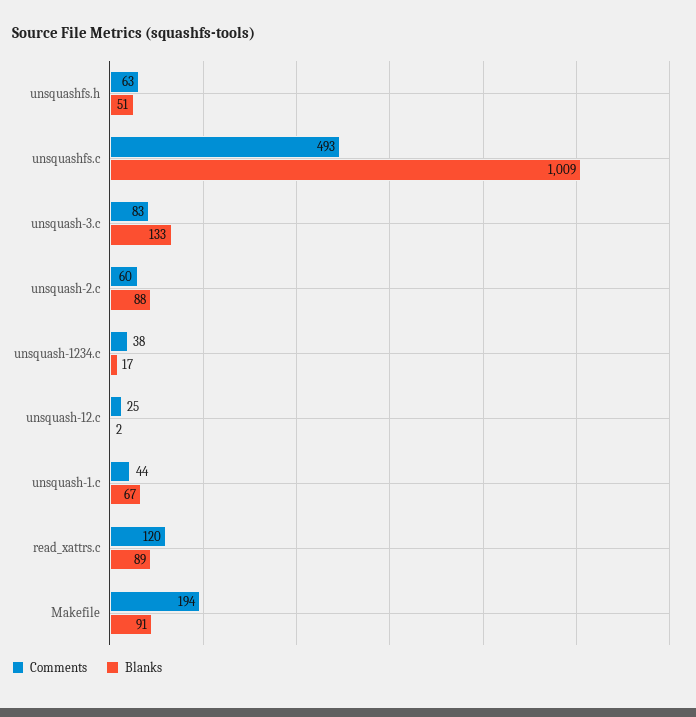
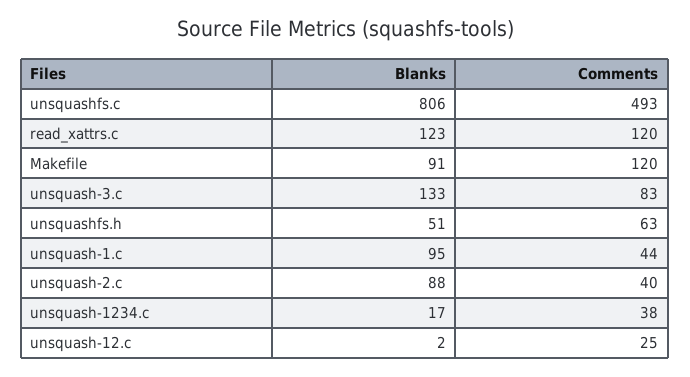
Blanks, unsquashfs.c: 1009 -> 806
Comments, unsquash-2.c: 60 -> 40
Blanks, unsquash-1.c: 67 -> 95
Blanks, read_xattrs.c: 89 -> 123
Comments, Makefile: 194 -> 120

